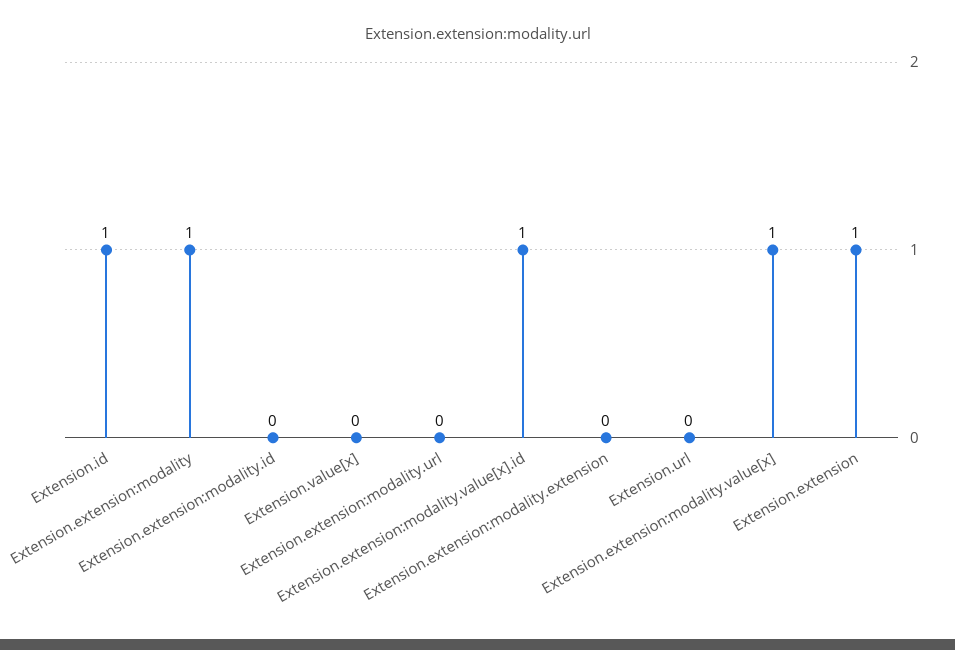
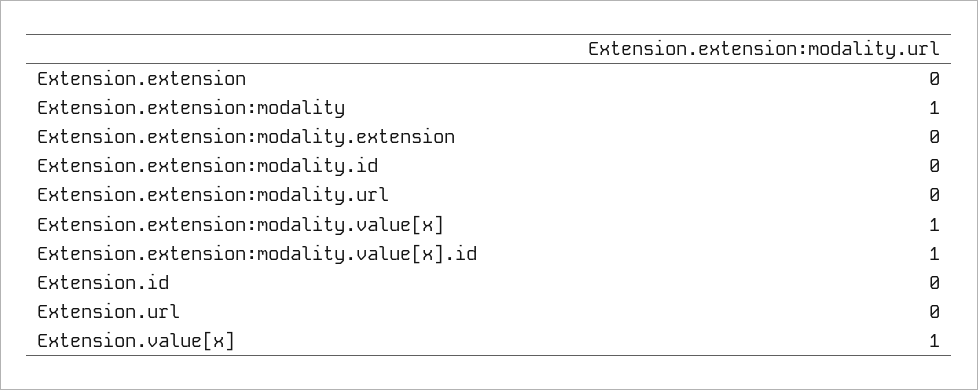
Extension.id: 1 -> 0
Extension.value[x]: 0 -> 1
Extension.extension: 1 -> 0

